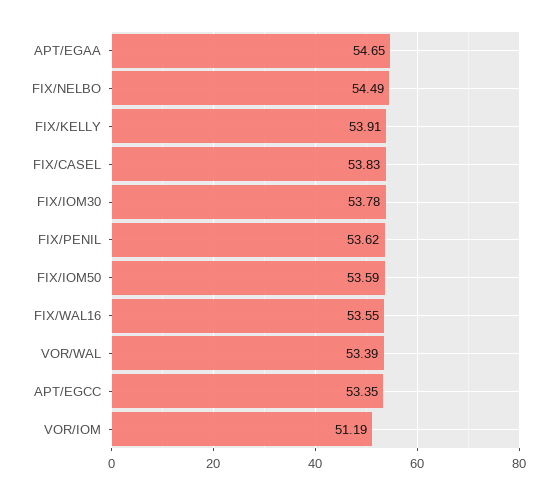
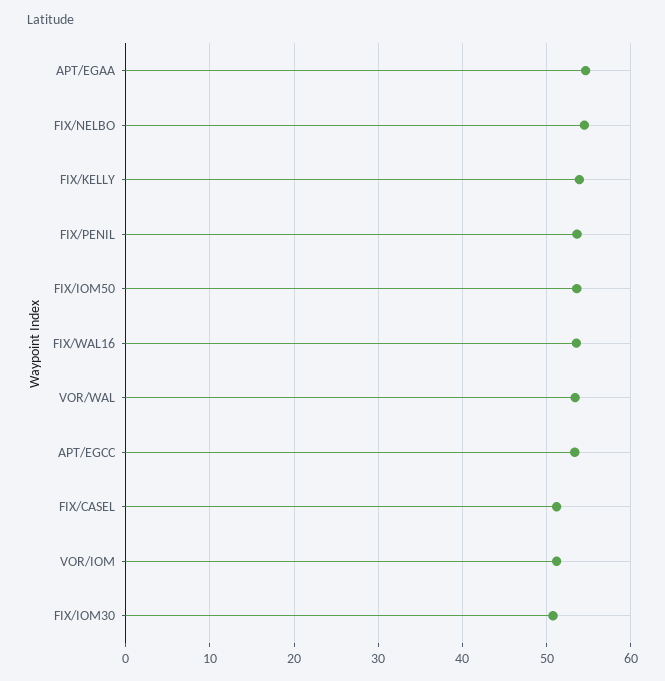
FIX/CASEL: 53.83 -> 51
FIX/IOM30: 53.78 -> 51

